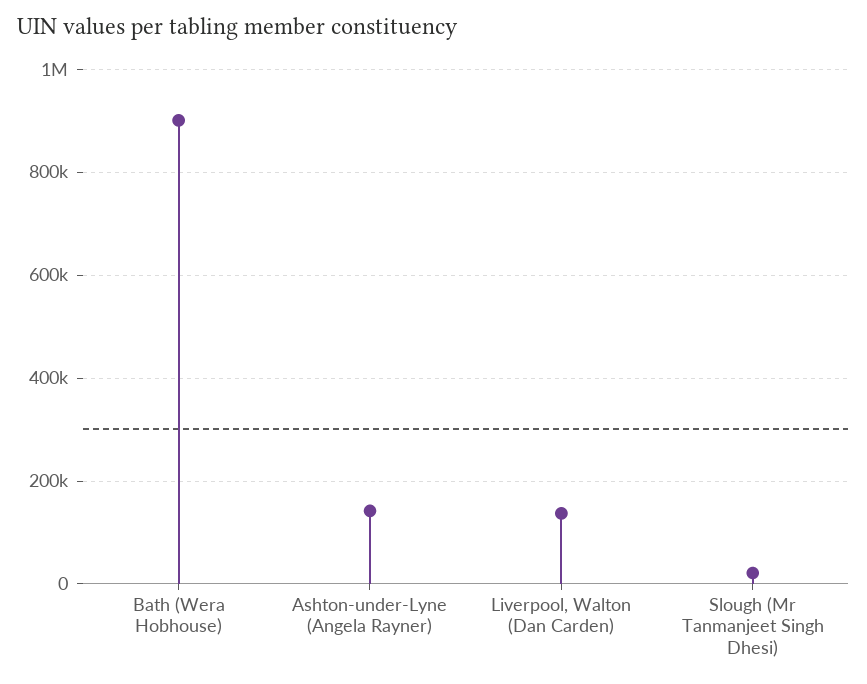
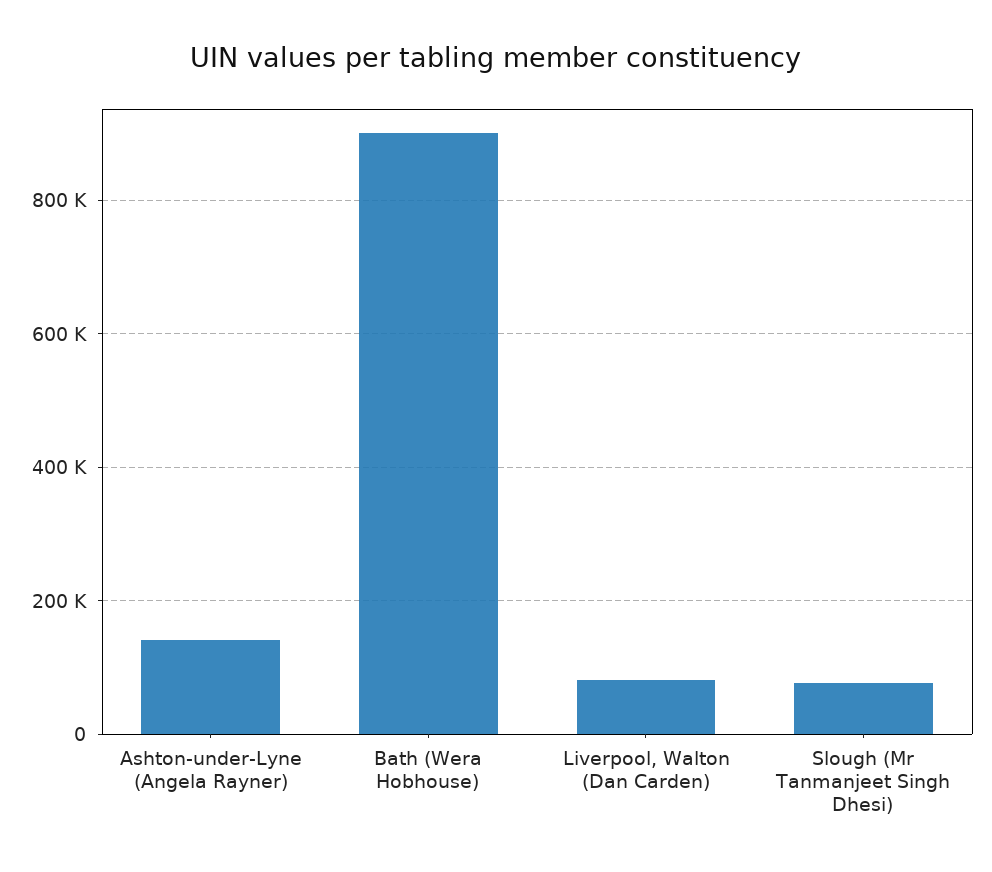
Liverpool, Walton (Dan Carden): 140000 -> 80000
Slough (Mr Tanmanjeet Singh Dhesi): 20000 -> 80000

